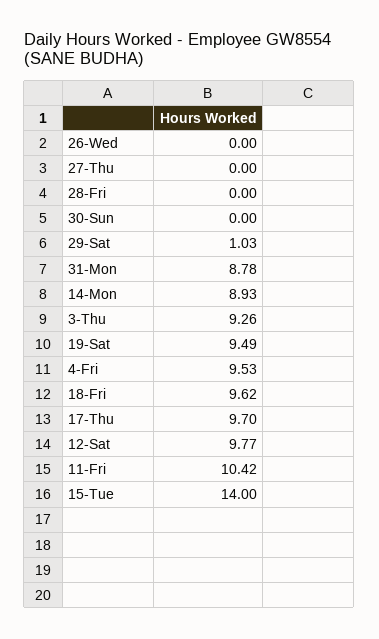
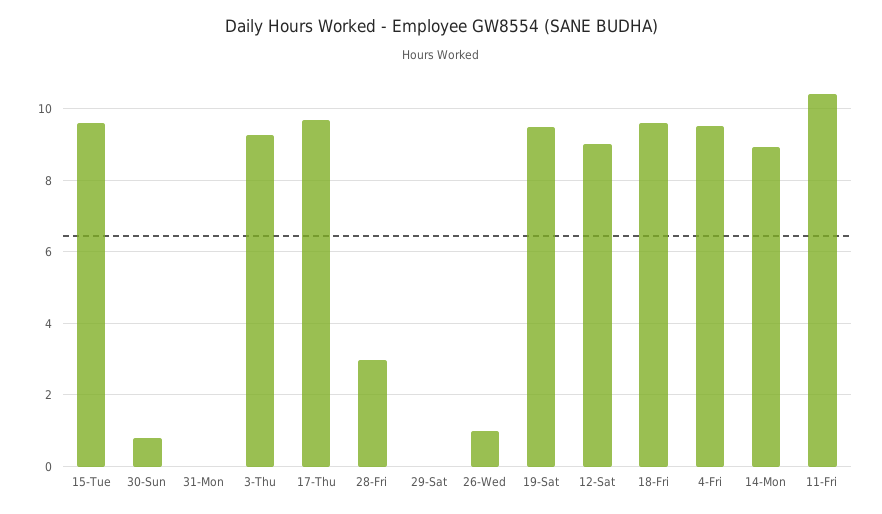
26-Wed: 0 -> 1
27-Thu: 0 -> none
28-Fri: 0 -> 3
30-Sun: 0 -> 0.8
29-Sat: 1.03 -> 0
31-Mon: 8.78 -> 0
12-Sat: 9.77 -> 9
15-Tue: 14 -> 9.6

